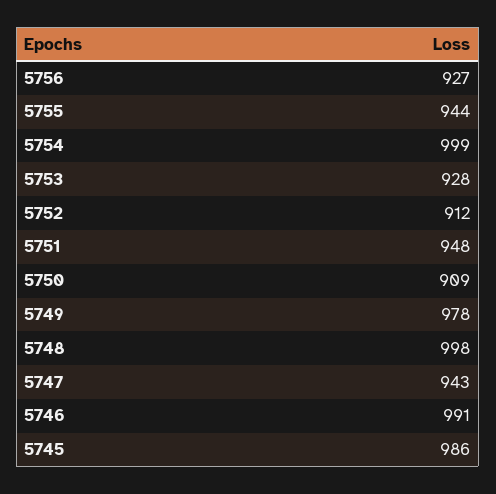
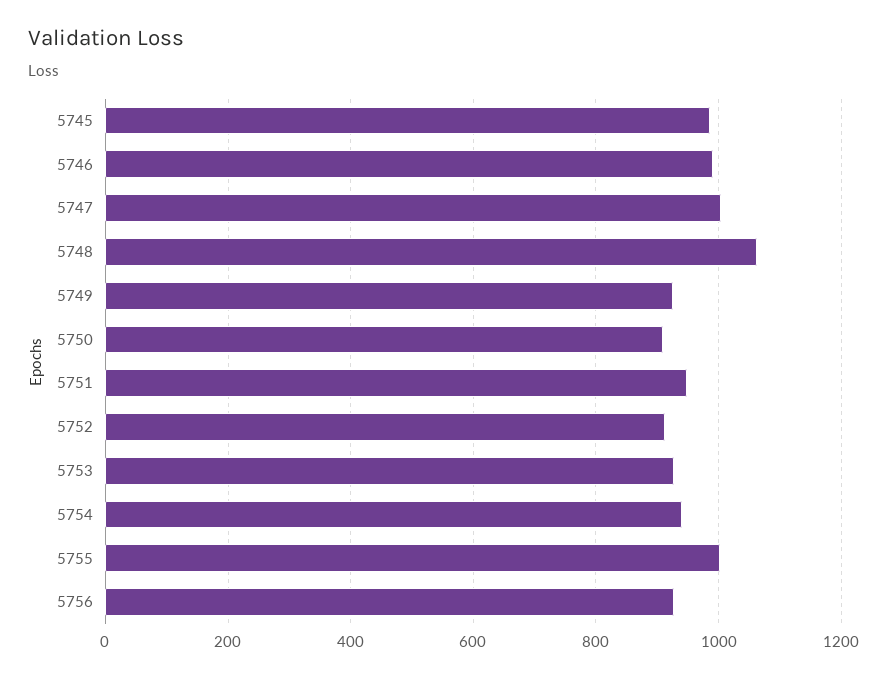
5755: 944 -> 1000
5754: 999 -> 940
5749: 978 -> 920
5748: 998 -> 1060
5747: 943 -> 1000

